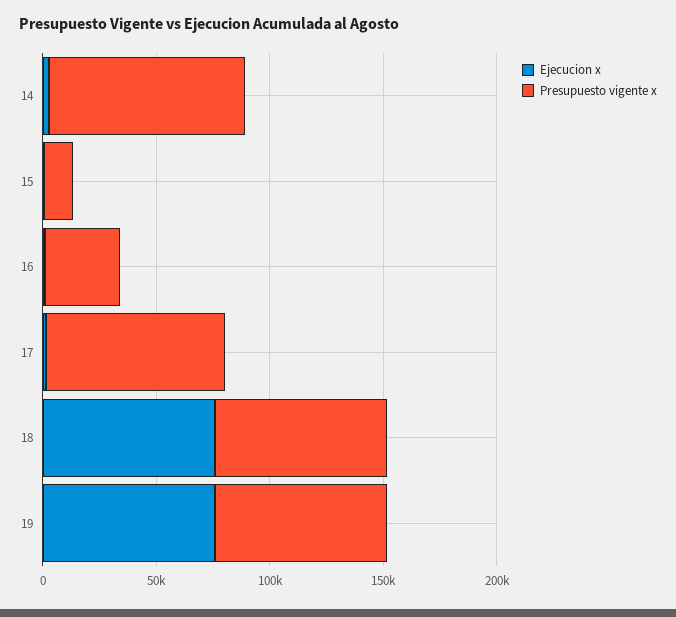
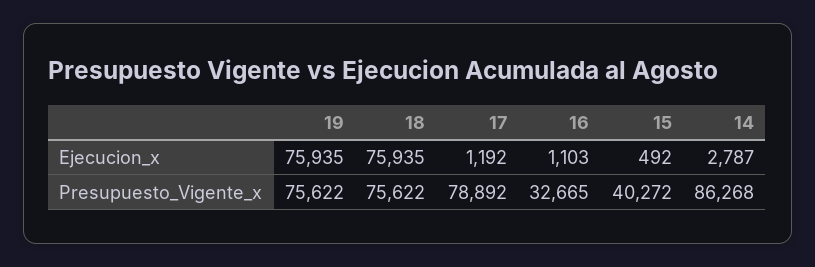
Presupuesto vigente x, 15: 10000 -> 40272

